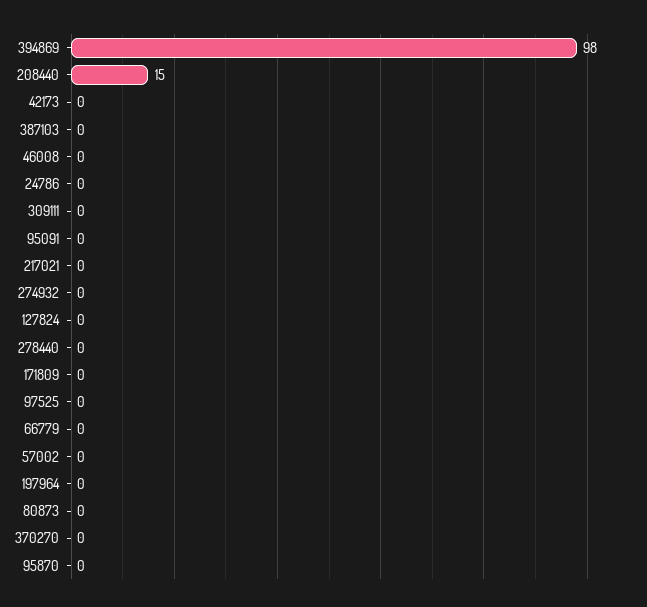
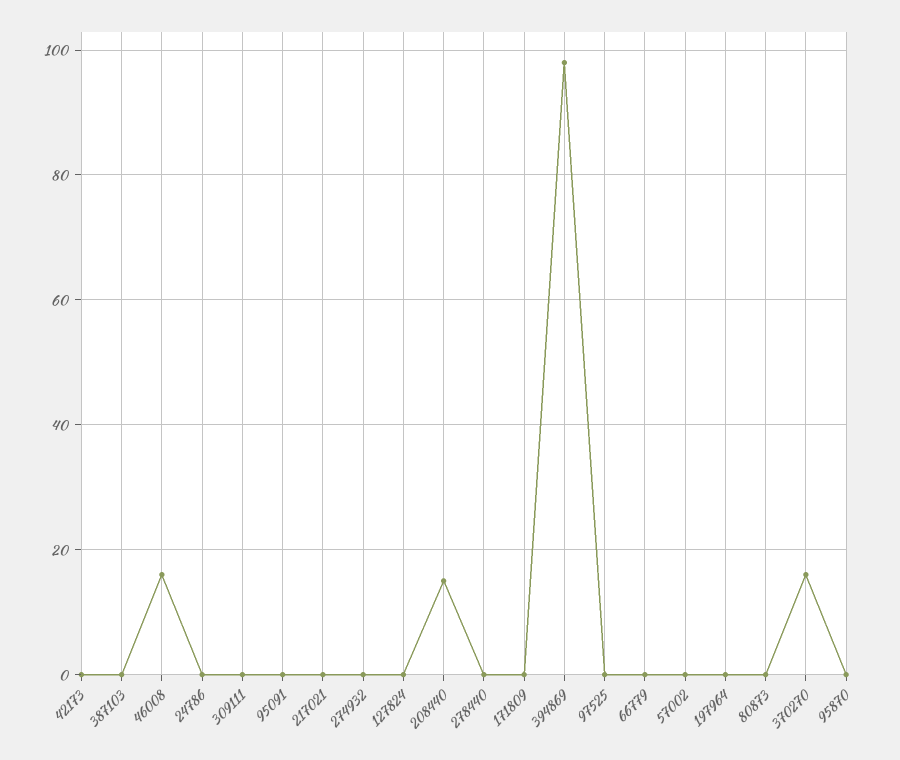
46008: 0 -> 15
370270: 0 -> 15

